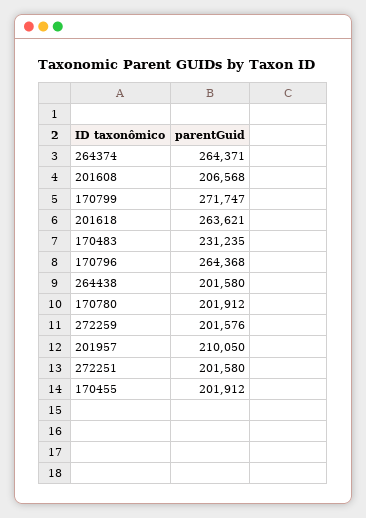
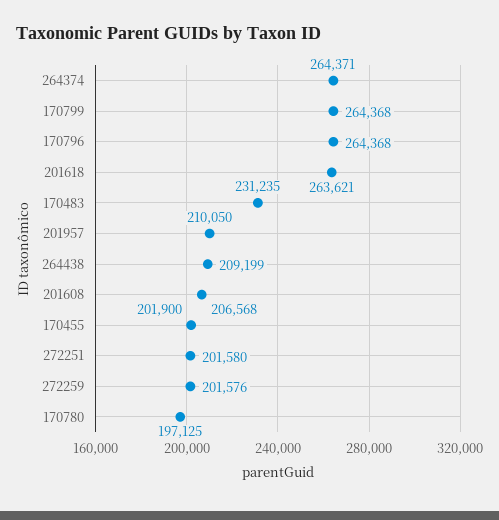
170799: 271747 -> 264368
264438: 201580 -> 209199
170780: 201912 -> 197125
170455: 201912 -> 201900

